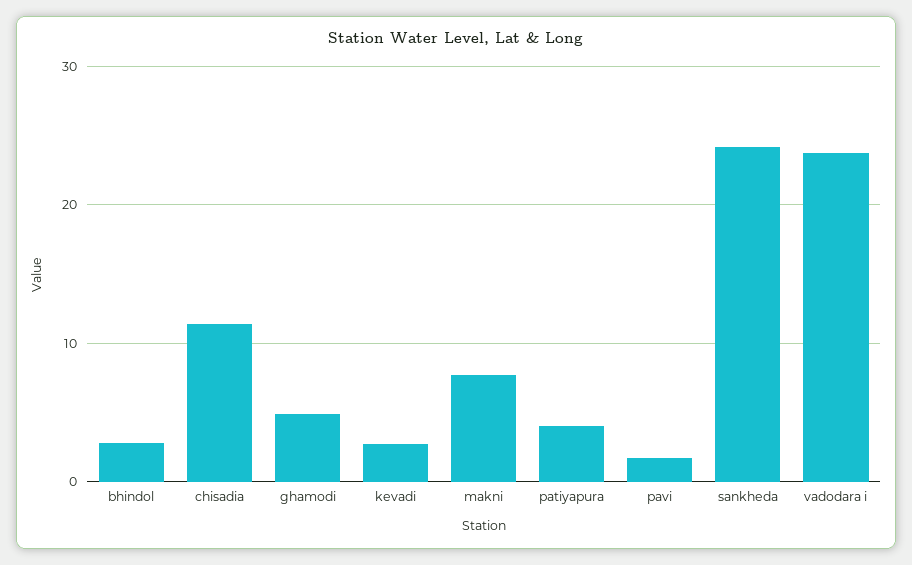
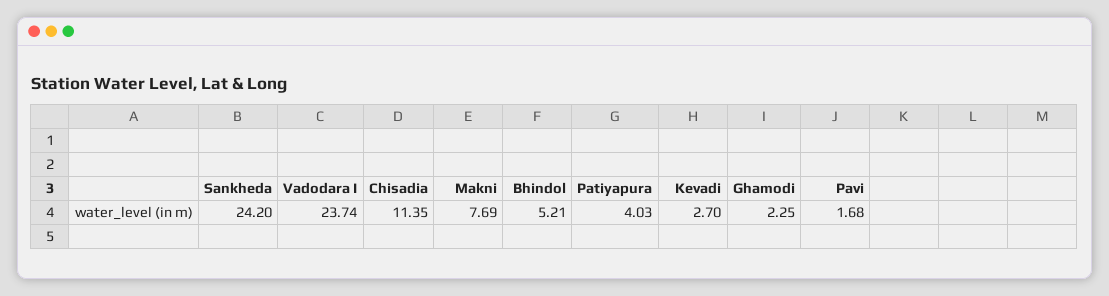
bhindol: 3 -> 5.21
ghamodi: 5 -> 2.25

